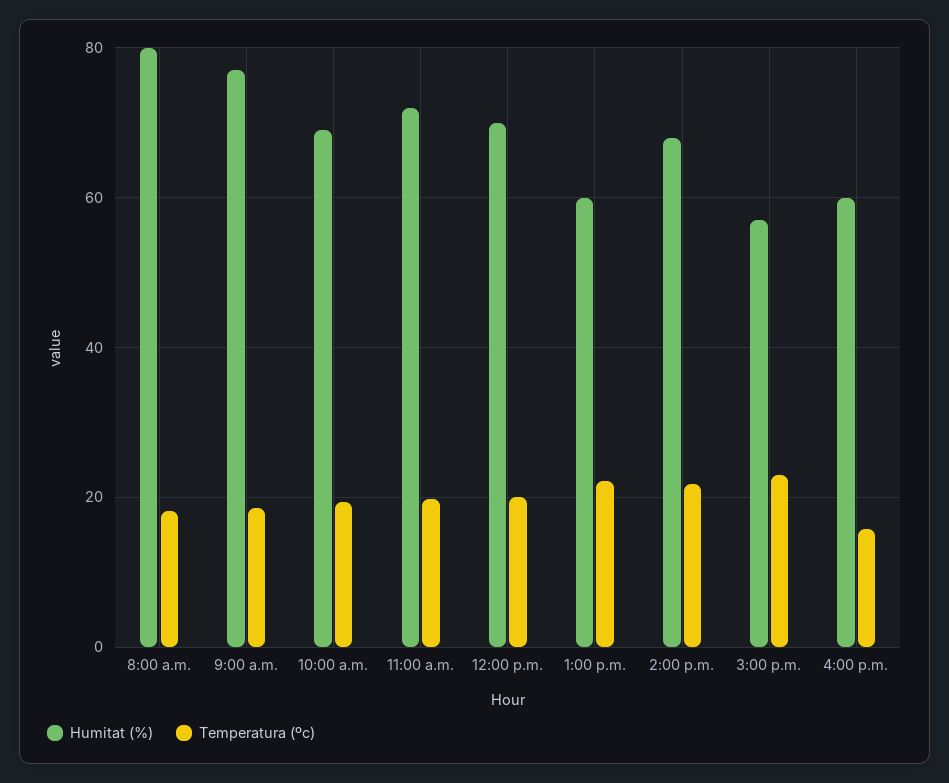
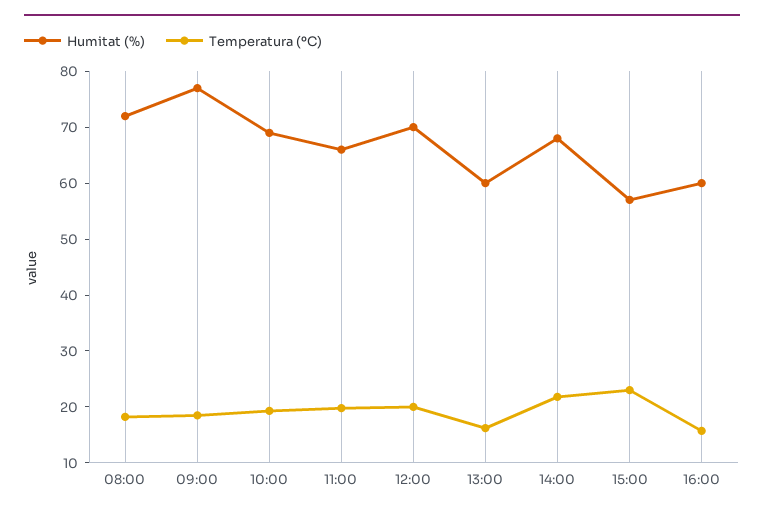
Humitat (%), 8:00 a.m.: 80 -> 72
Humitat (%), 11:00 a.m.: 72 -> 66
Temperatura (ºc), 1:00 p.m.: 22 -> 16

